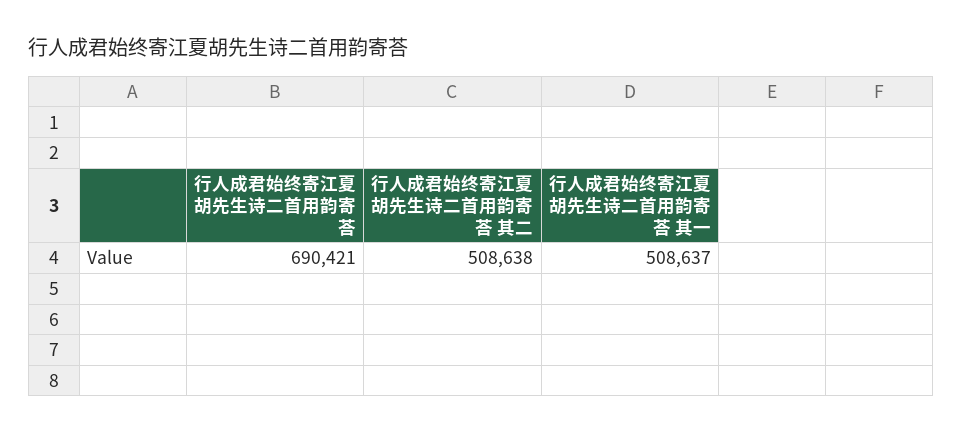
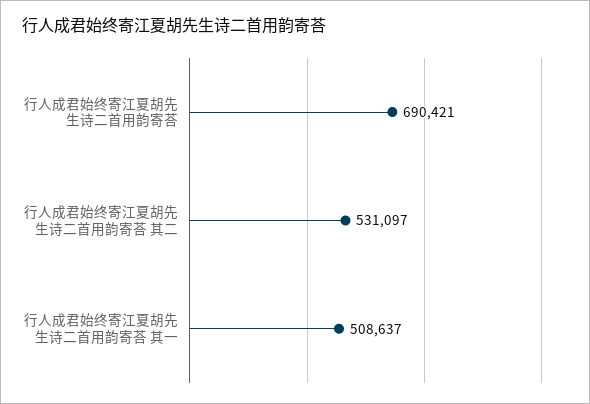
行人成君始终寄江夏胡先生诗二首用韵寄荅 其二: 508638 -> 531097

